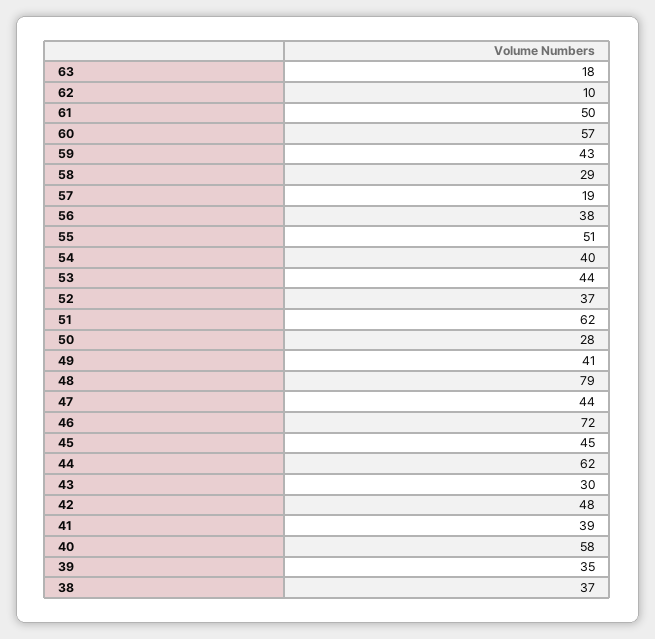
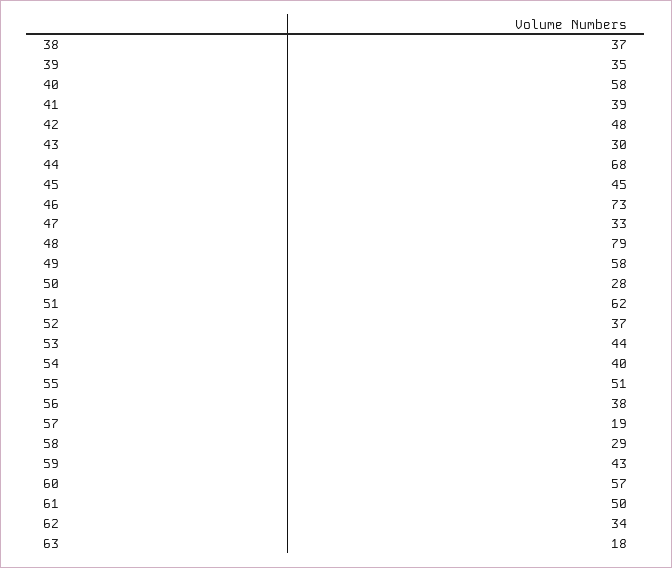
62: 10 -> 34
49: 41 -> 58
47: 44 -> 33
46: 72 -> 73
44: 62 -> 68

